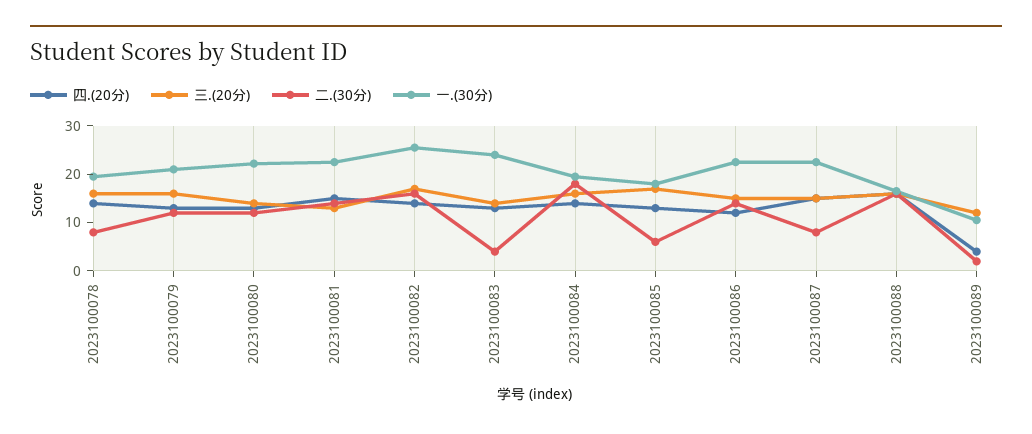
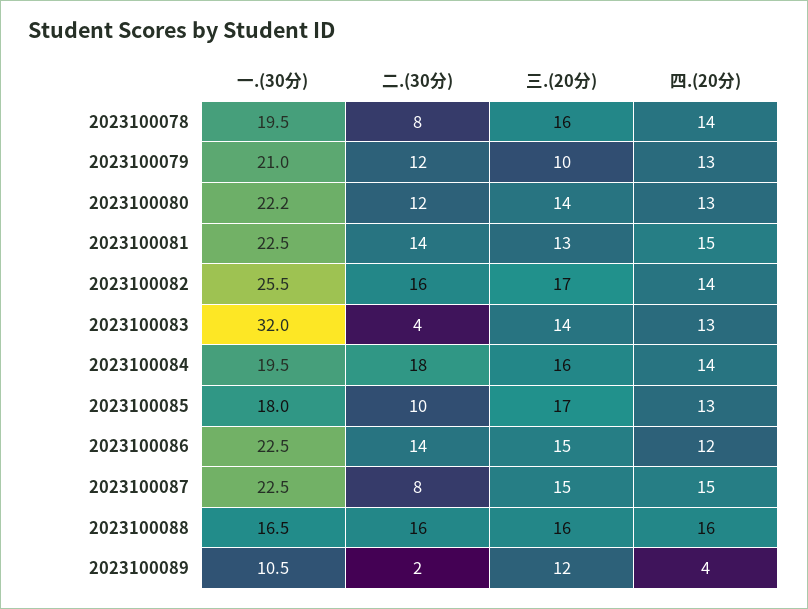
三.(20分), 2023100079: 16 -> 10
一.(30分), 2023100083: 24 -> 32
二.(30分), 2023100085: 6 -> 10

